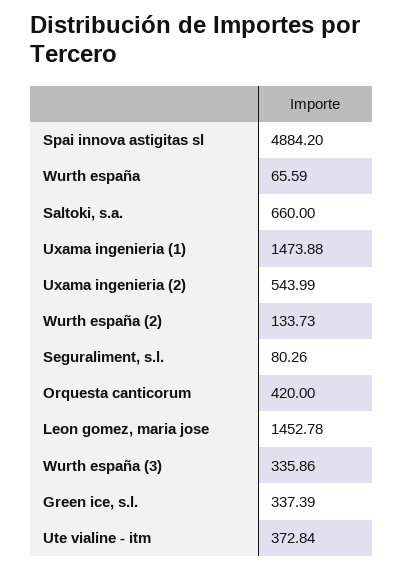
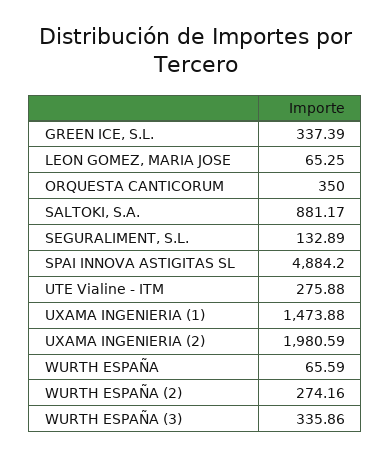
Saltoki, s.a.: 660 -> 881.17
Uxama ingenieria (2): 543.99 -> 1980.59
Wurth españa (2): 133.73 -> 274.16
Seguraliment, s.l.: 80.26 -> 132.89
Orquesta canticorum: 420 -> 350
Leon gomez, maria jose: 1452.78 -> 65.25
Ute vialine - itm: 372.84 -> 275.88

